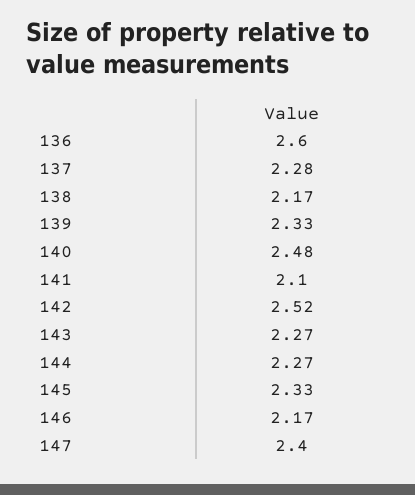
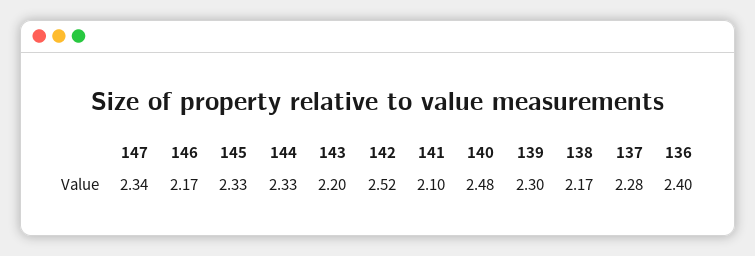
136: 2.6 -> 2.4
139: 2.33 -> 2.3
143: 2.27 -> 2.2
144: 2.27 -> 2.33
147: 2.4 -> 2.34

